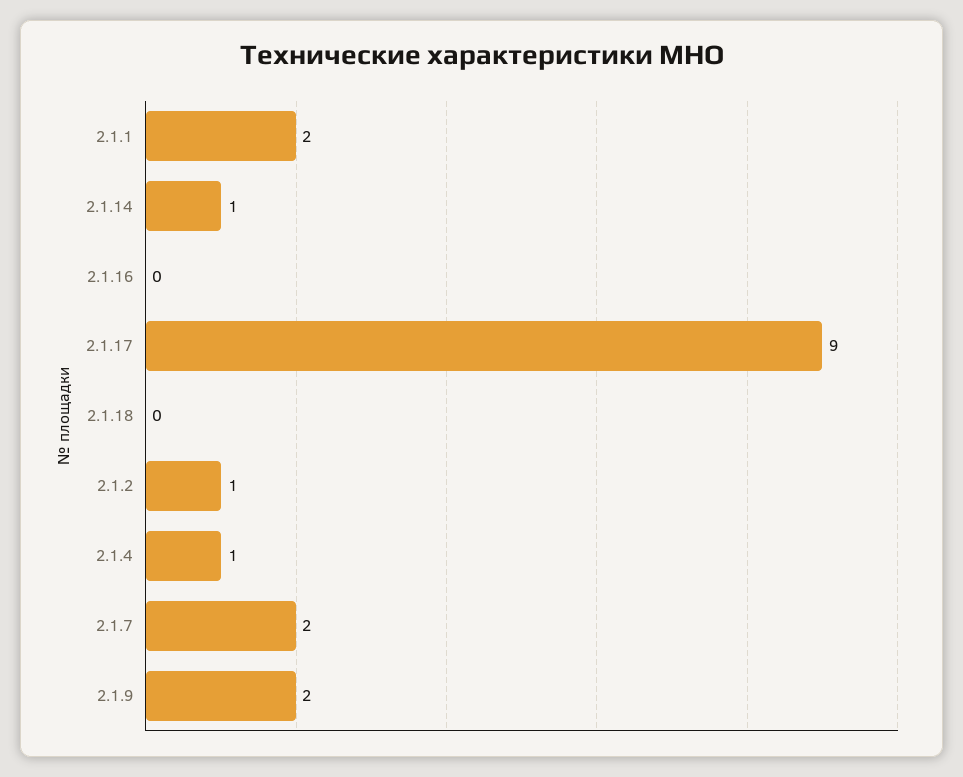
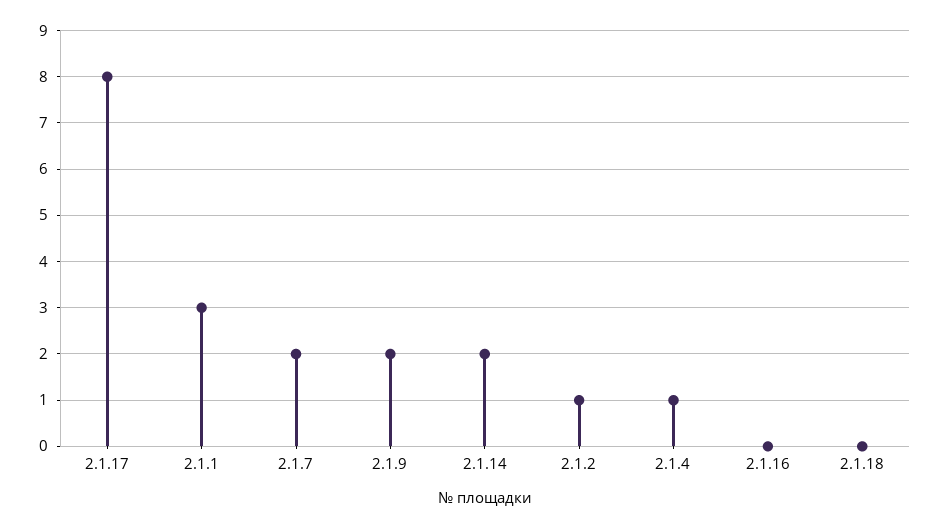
2.1.1: 2 -> 3
2.1.14: 1 -> 2
2.1.17: 9 -> 8

